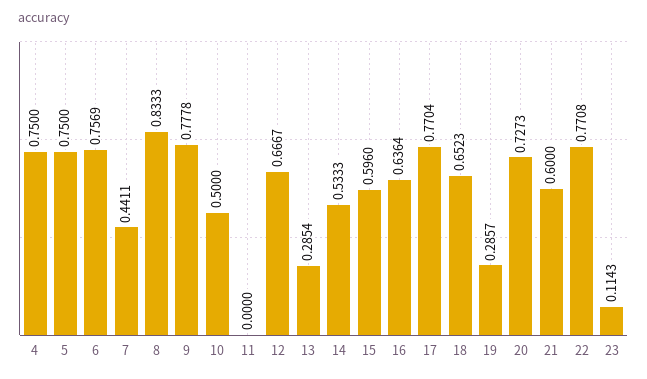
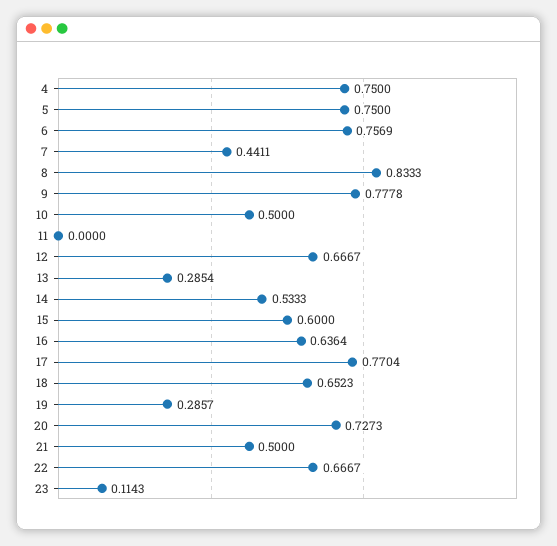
15: 0.596 -> 0.6
21: 0.6 -> 0.5
22: 0.7708 -> 0.6667

